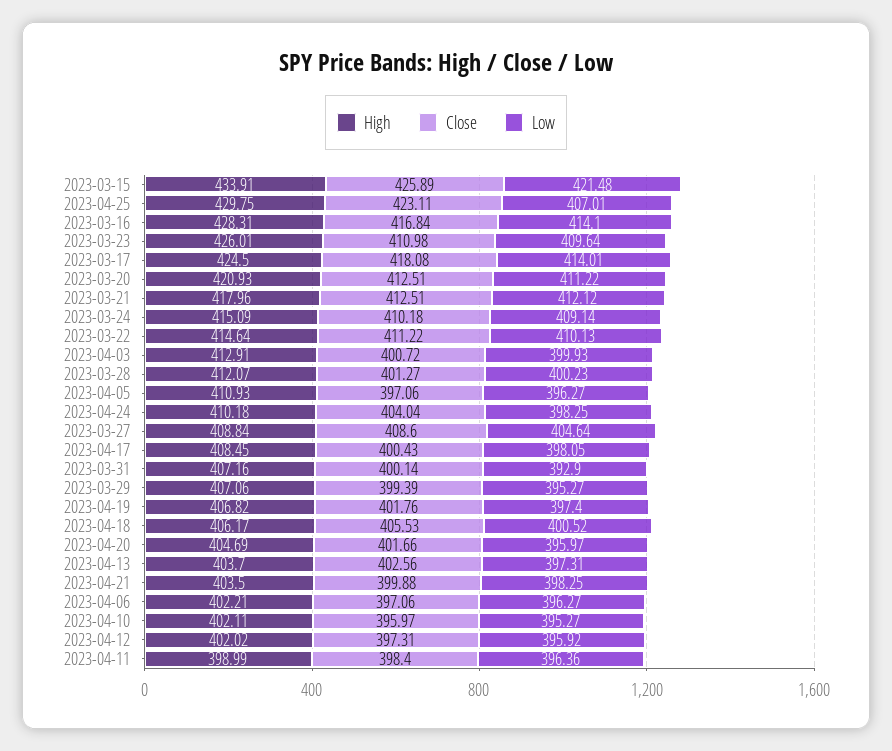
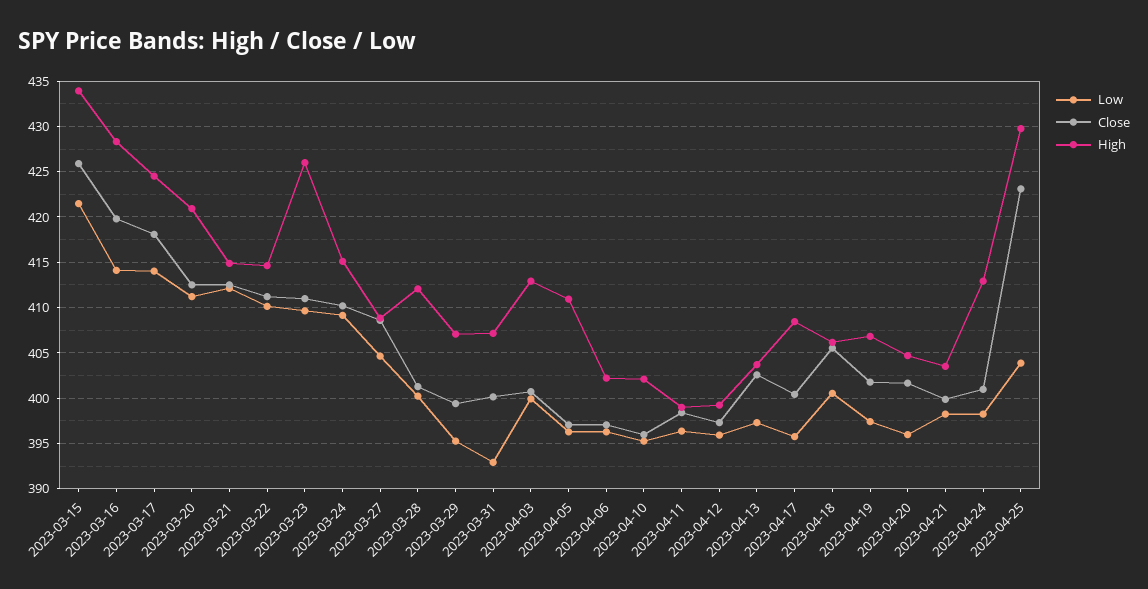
Low, 2023-04-25: 407.01 -> 404
Close, 2023-03-16: 416.84 -> 420
High, 2023-03-21: 417.96 -> 415
High, 2023-04-24: 410.18 -> 413
Close, 2023-04-24: 404.04 -> 401
Low, 2023-04-17: 398.05 -> 396
High, 2023-04-12: 402.02 -> 399

